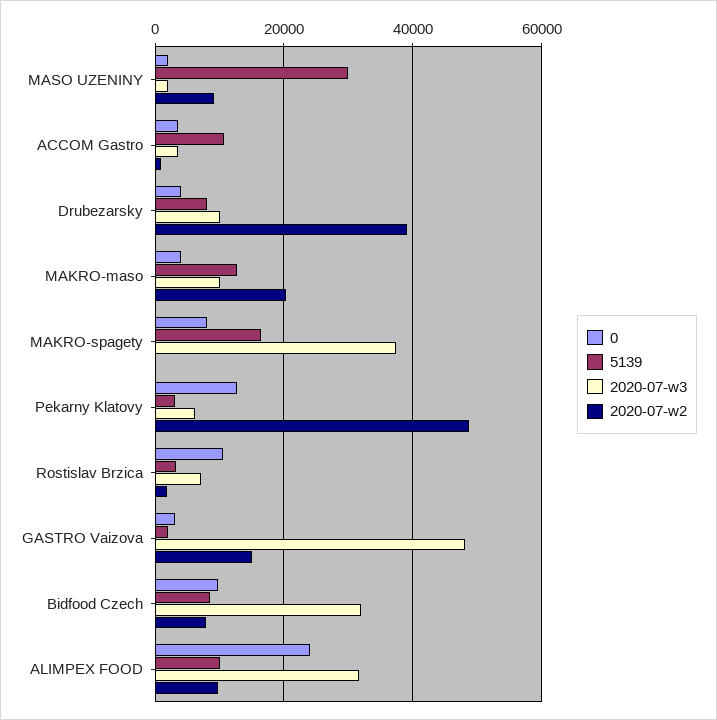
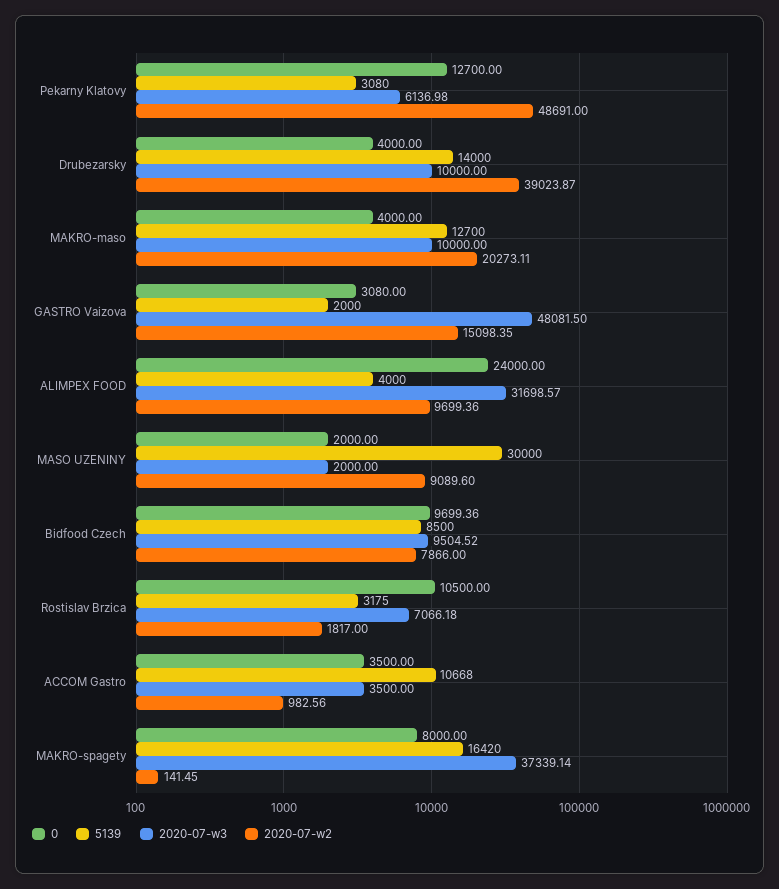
5139, Drubezarsky: 8000 -> 14000
2020-07-w3, Bidfood Czech: 32000 -> 9504.52
5139, ALIMPEX FOOD: 10000 -> 4000

